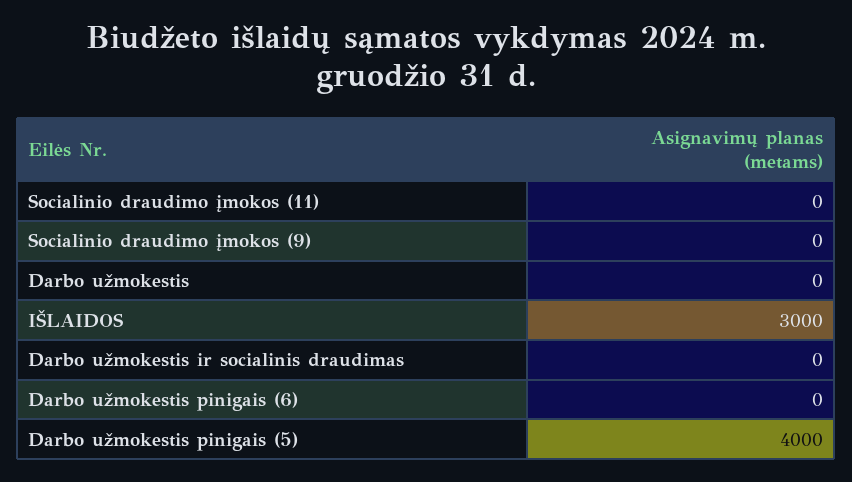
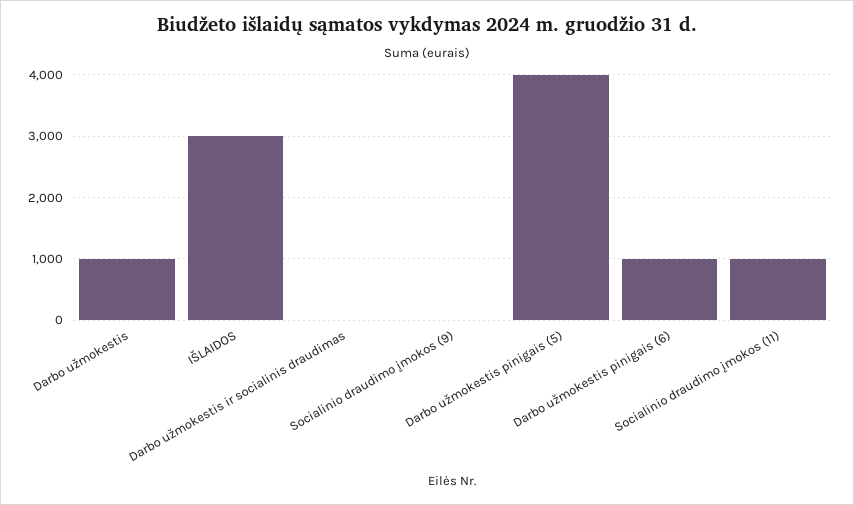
Socialinio draudimo įmokos (11): 0 -> 1000
Darbo užmokestis: 0 -> 1000
Darbo užmokestis pinigais (6): 0 -> 1000

